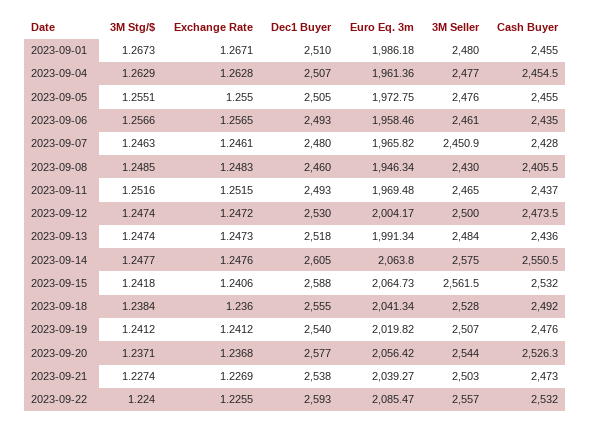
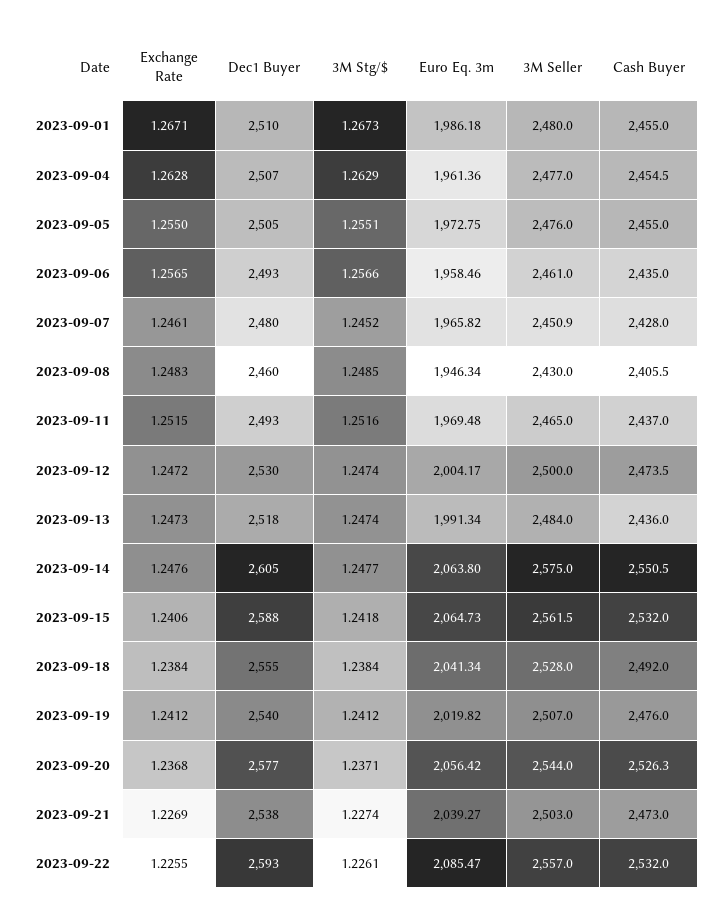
3M Stg/$, 2023-09-07: 1.2463 -> 1.2452
Exchange Rate, 2023-09-18: 1.236 -> 1.2384
3M Stg/$, 2023-09-22: 1.224 -> 1.2261

